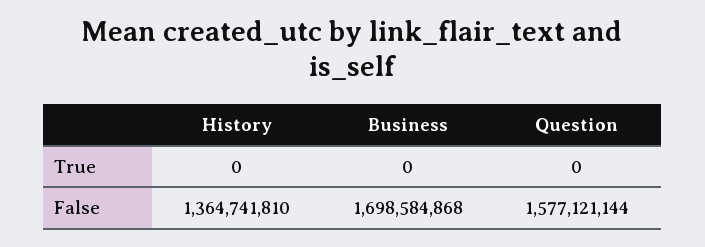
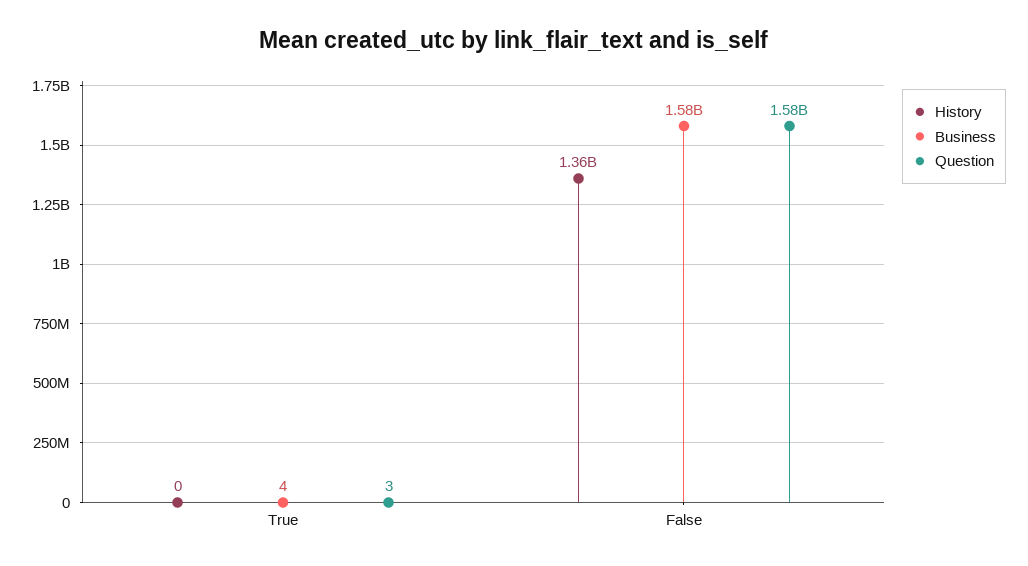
Business, True: 0 -> 4
Question, True: 0 -> 3
Business, False: 1698584868 -> 1580000000

